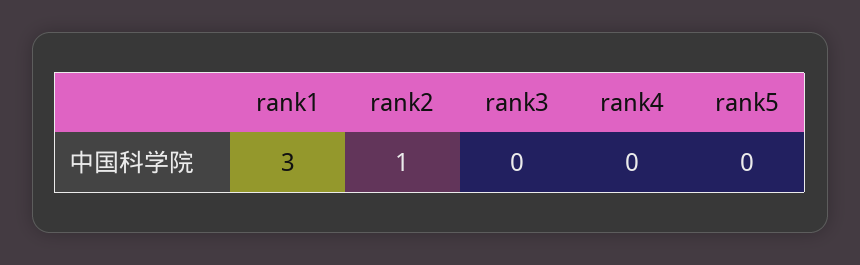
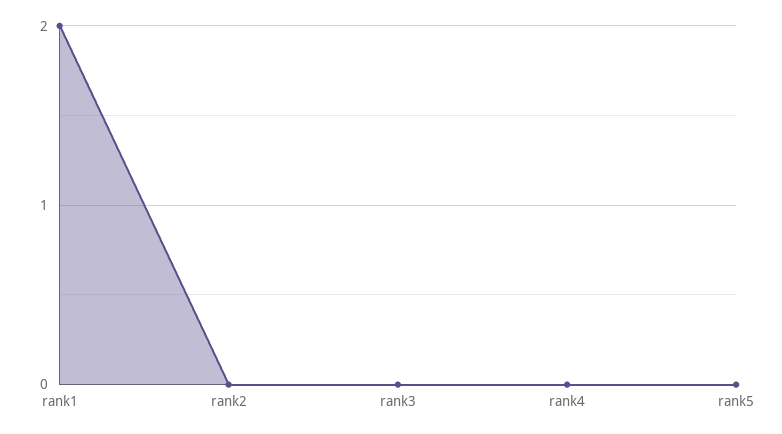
rank1: 3 -> 2
rank2: 1 -> 0

